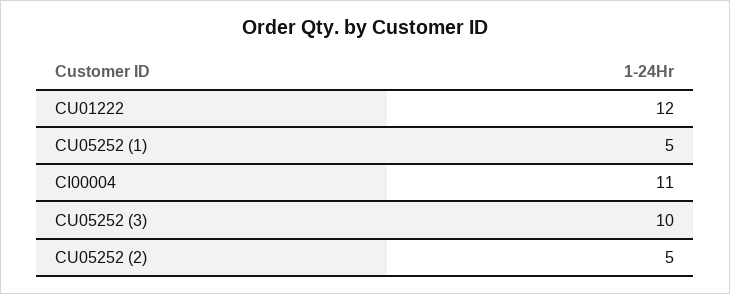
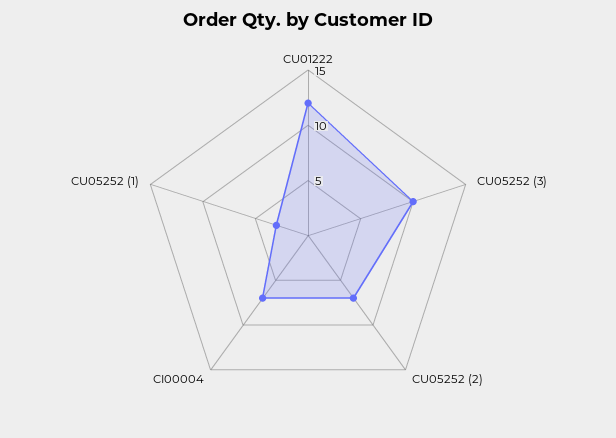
CU05252 (1): 5 -> 3
CI00004: 11 -> 7
CU05252 (2): 5 -> 7

